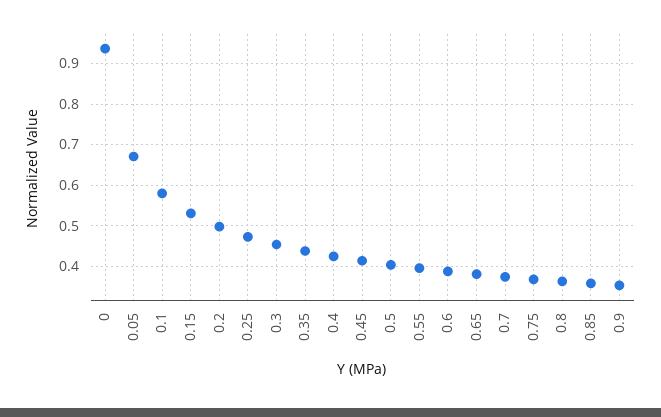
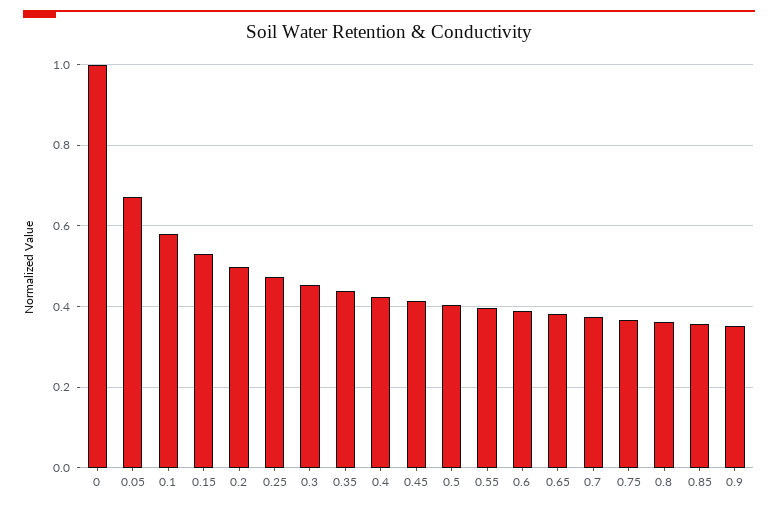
0: 0.94 -> 1

